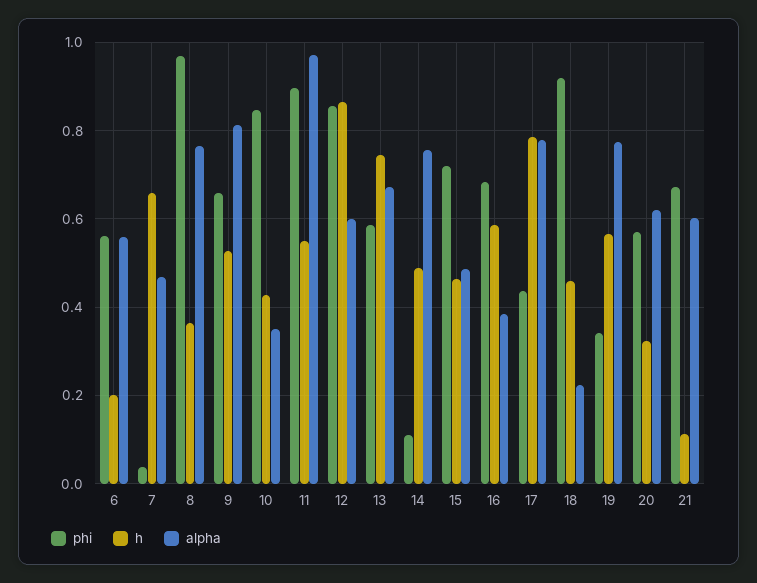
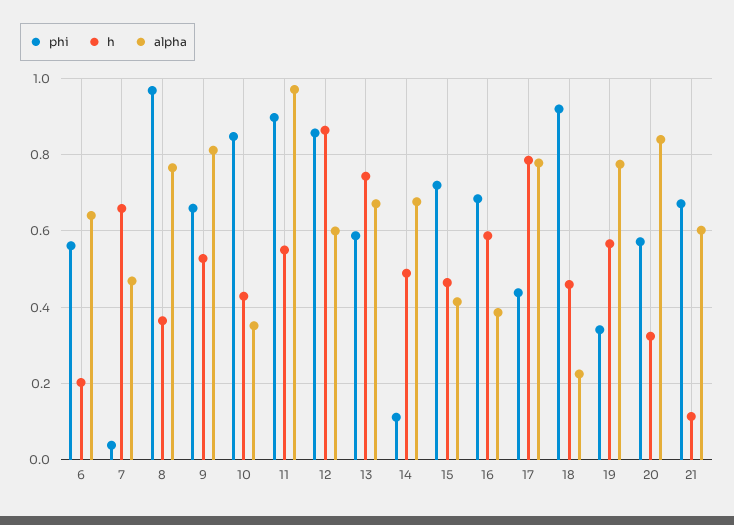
alpha, 6: 0.56 -> 0.64
alpha, 14: 0.76 -> 0.68
alpha, 15: 0.48 -> 0.42
alpha, 20: 0.62 -> 0.84

